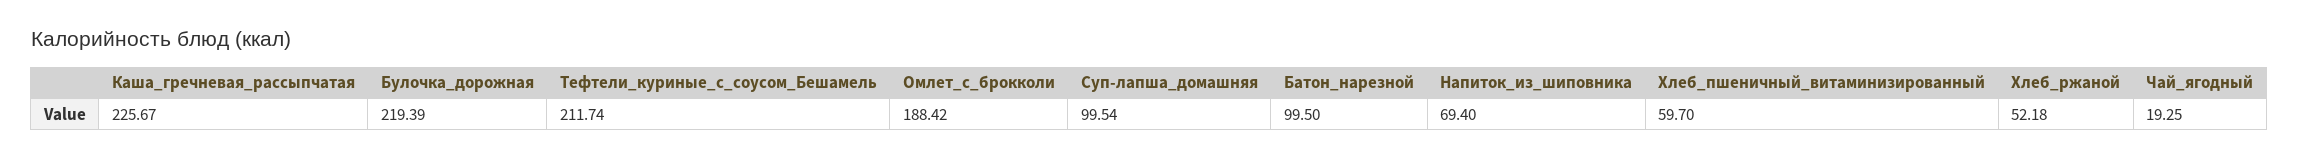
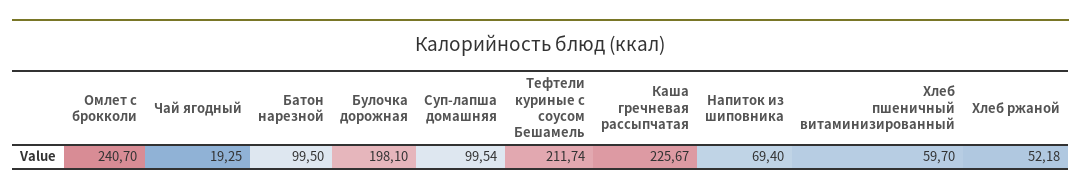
Булочка_дорожная: 219.39 -> 198.1
Омлет_с_брокколи: 188.42 -> 240.7

